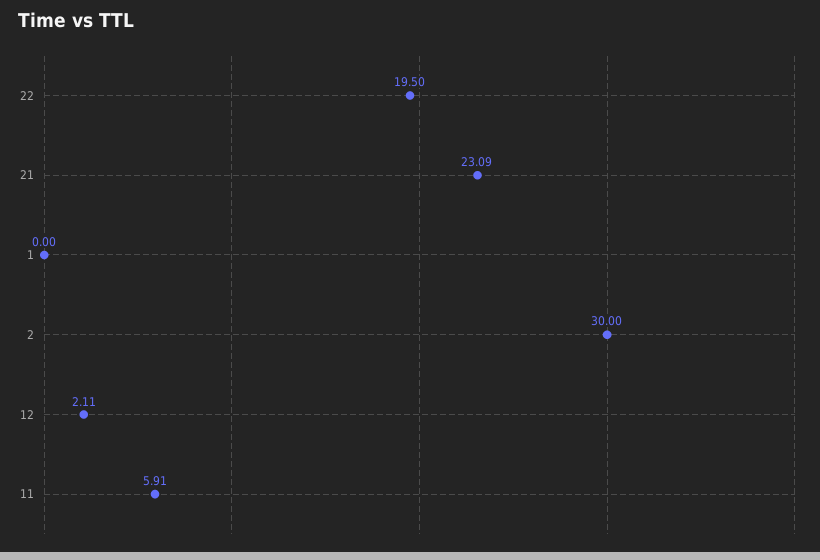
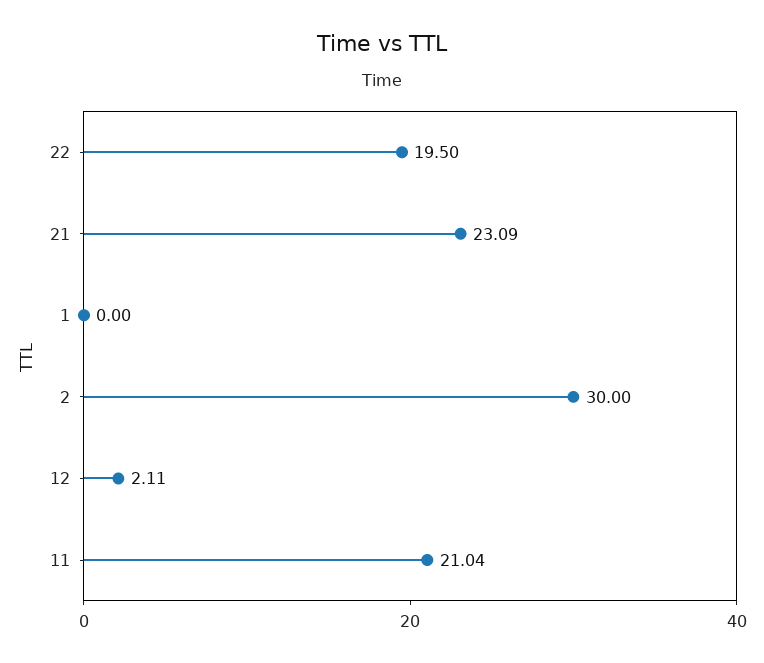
11: 5.91 -> 21.04

